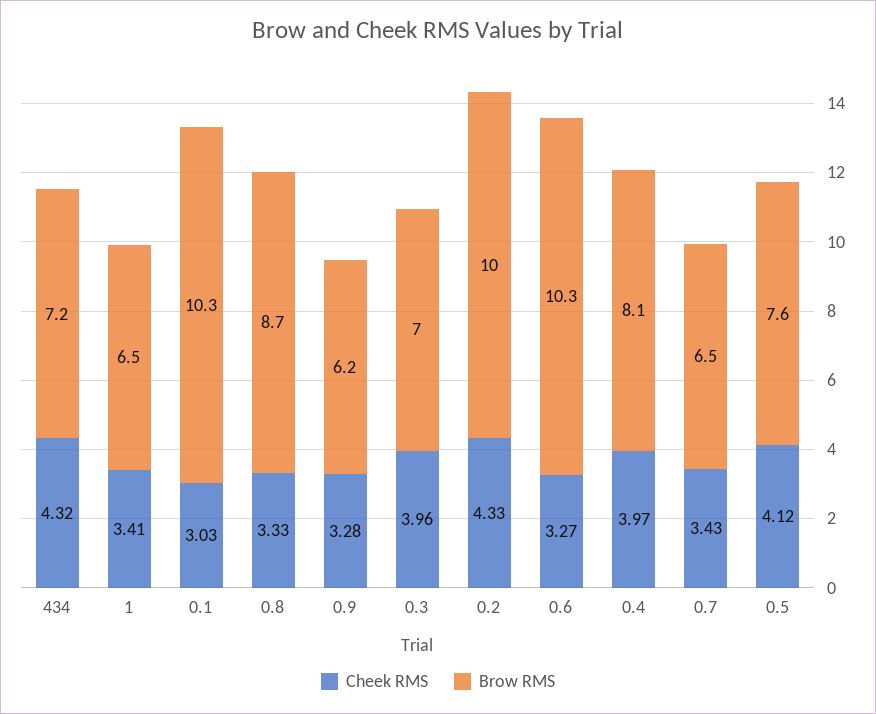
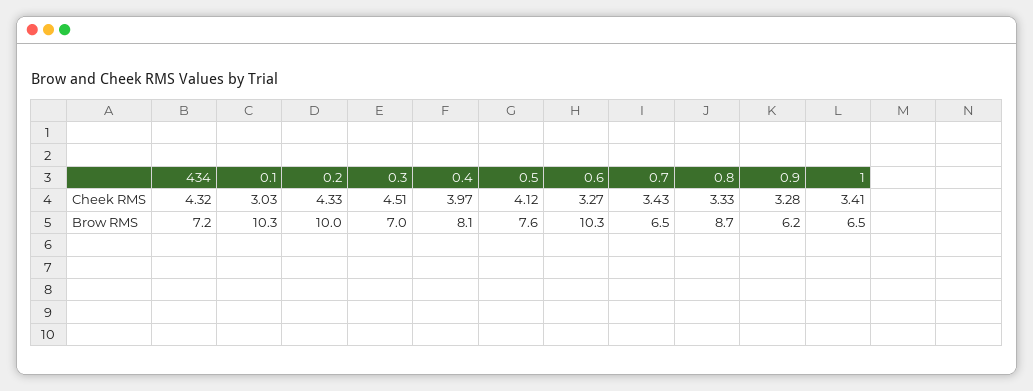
Cheek RMS, 0.3: 3.96 -> 4.51

